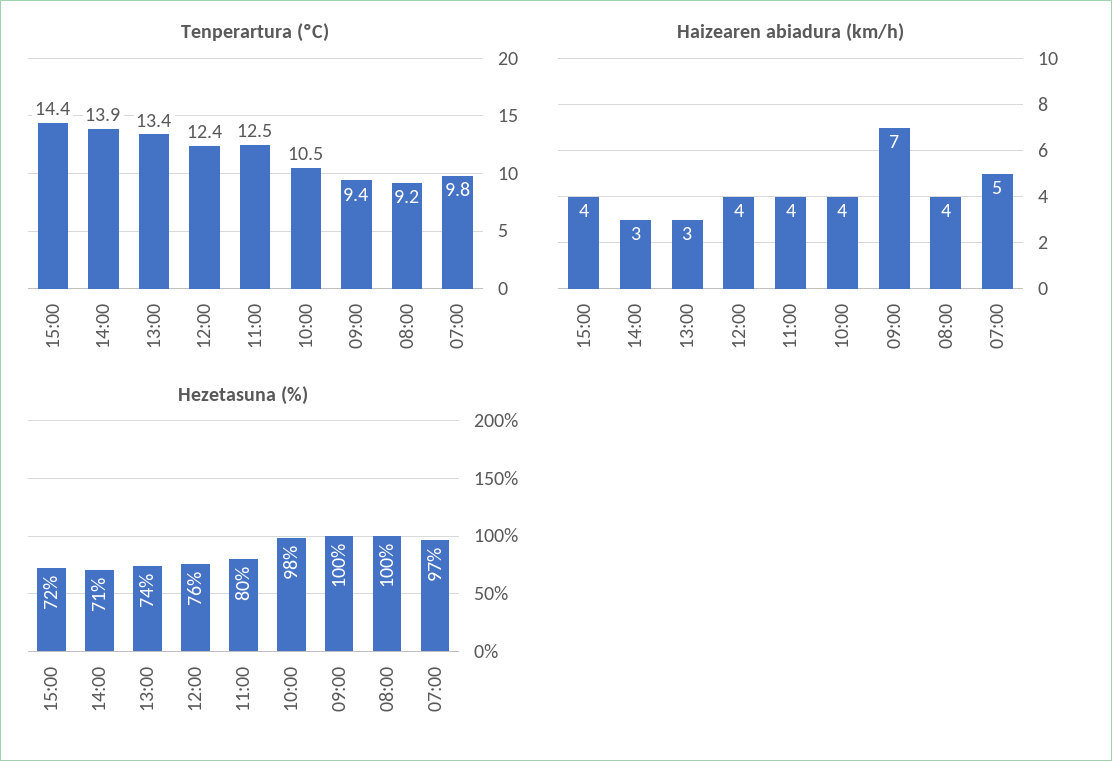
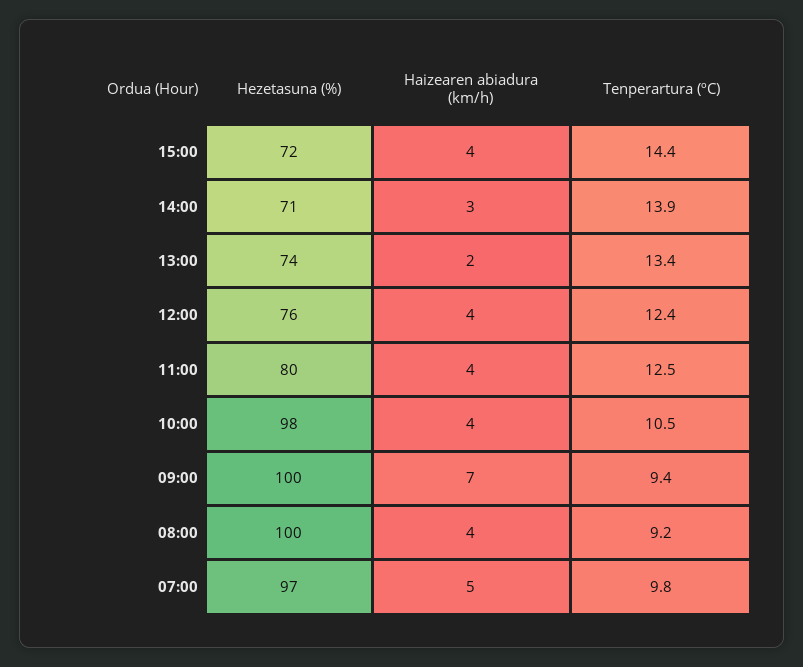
Haizearen abiadura (km/h), 13:00: 3 -> 2

